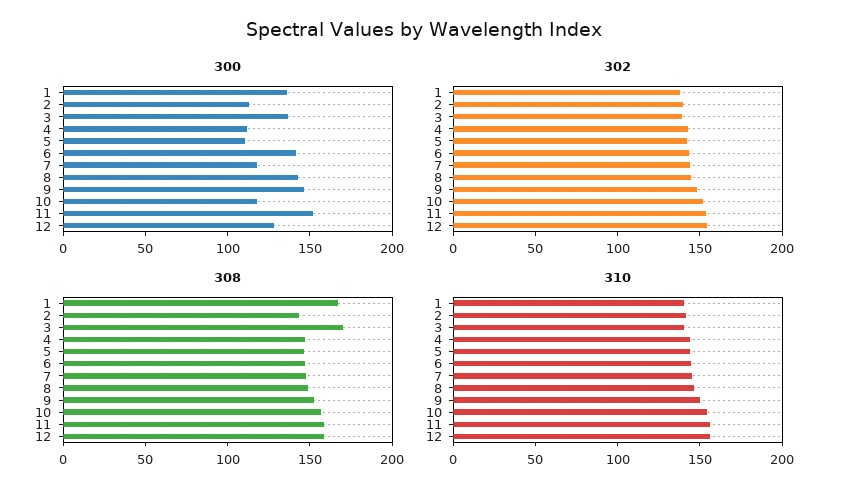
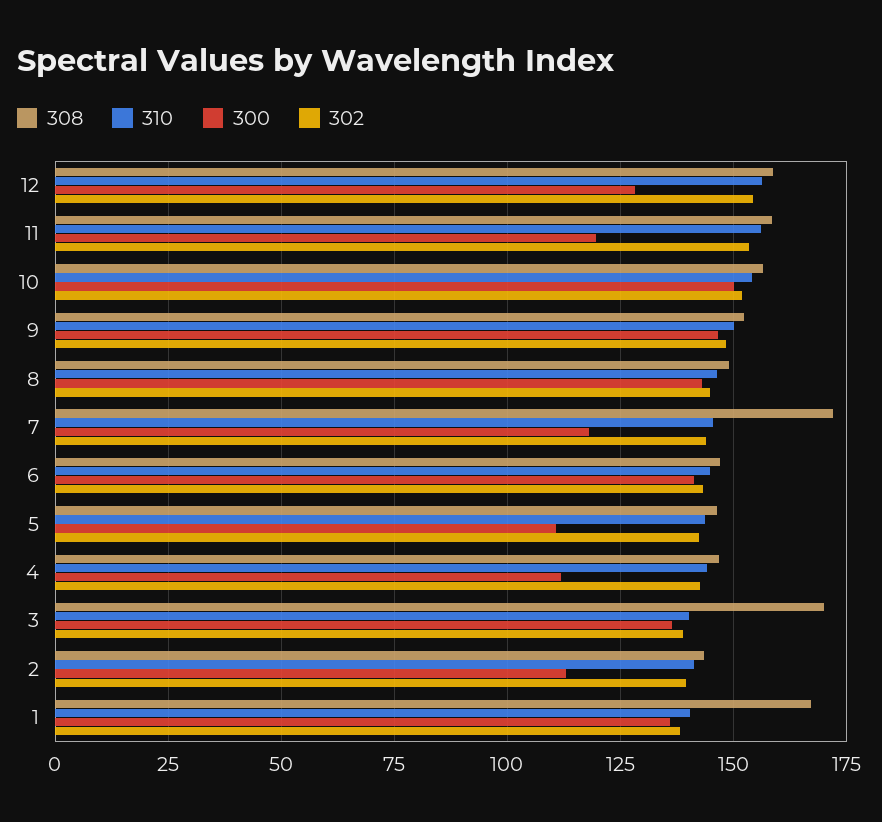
300, 10: 120 -> 150
300, 11: 150 -> 120
308, 7: 150 -> 172.5

